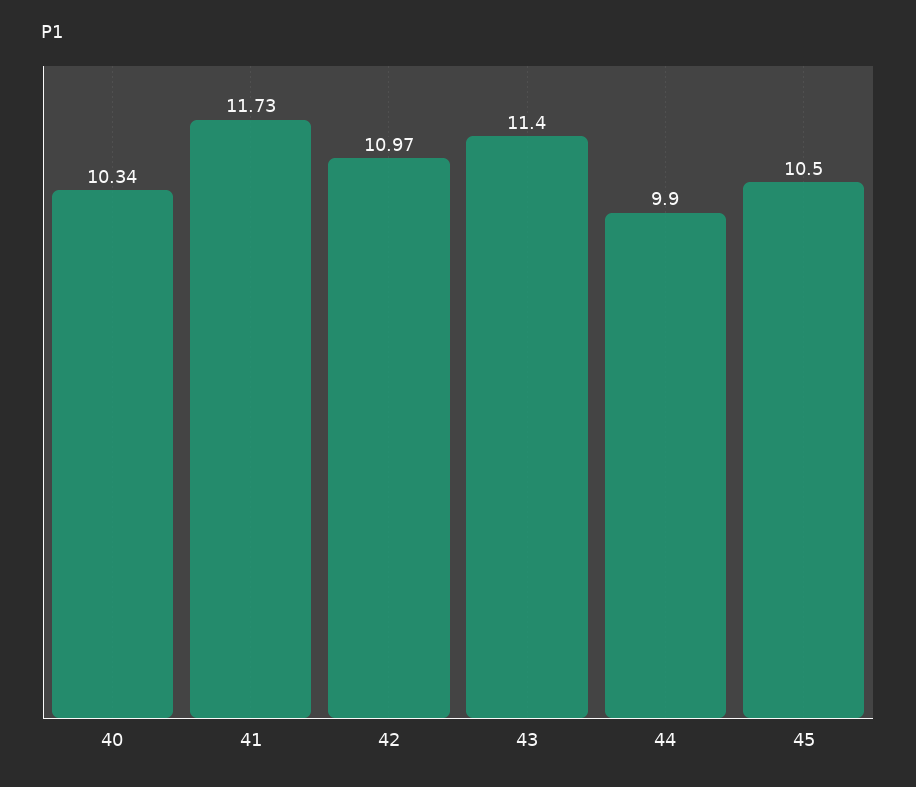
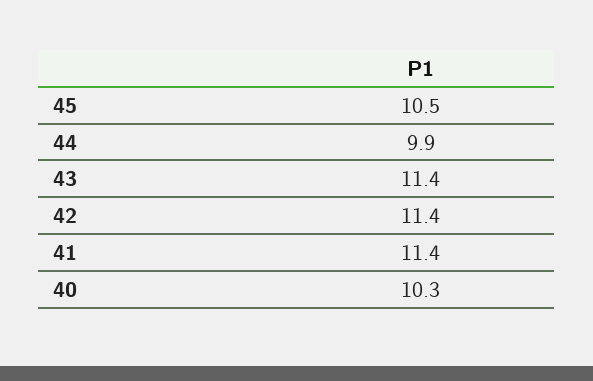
40: 10.34 -> 10.3
41: 11.73 -> 11.4
42: 10.97 -> 11.4

